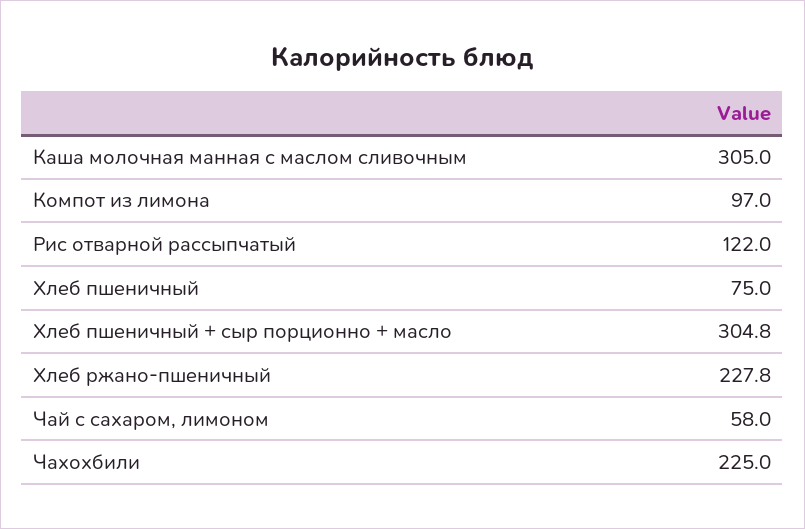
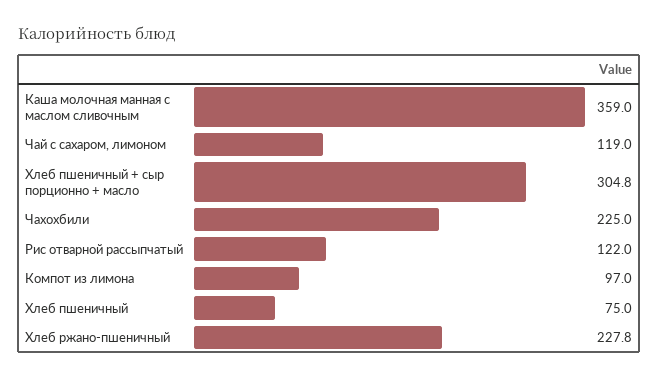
Каша молочная манная с маслом сливочным: 305 -> 359
Чай с сахаром, лимоном: 58 -> 119

